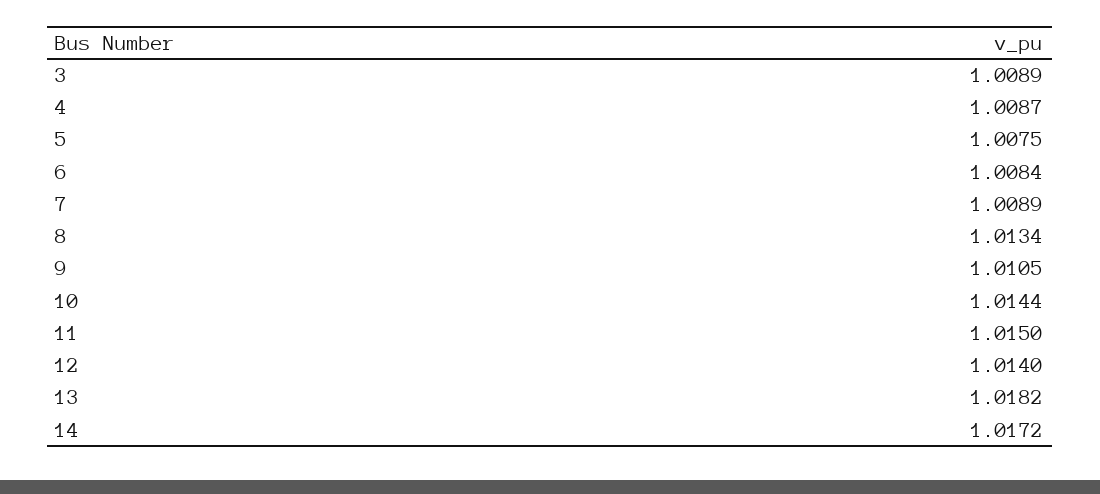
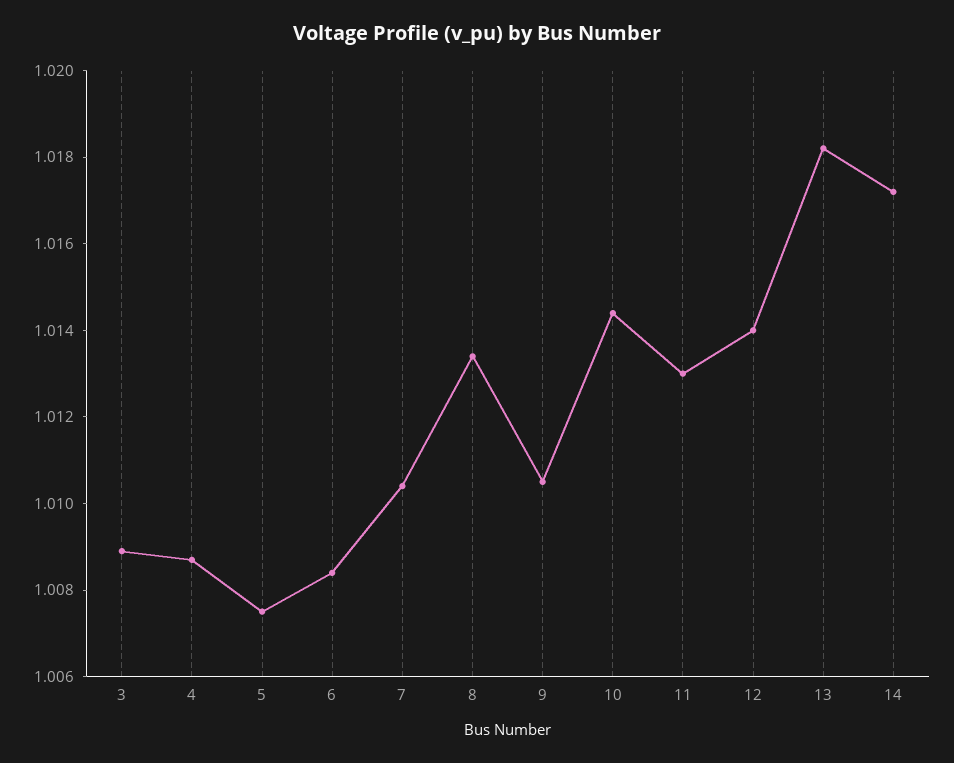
7: 1.0089 -> 1.0105
11: 1.015 -> 1.013

